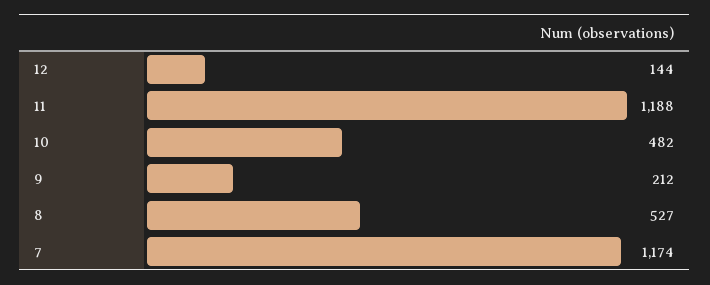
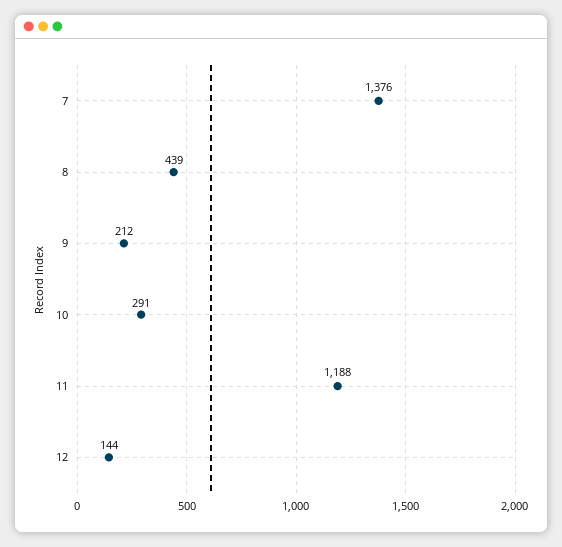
10: 482 -> 291
8: 527 -> 439
7: 1174 -> 1376

